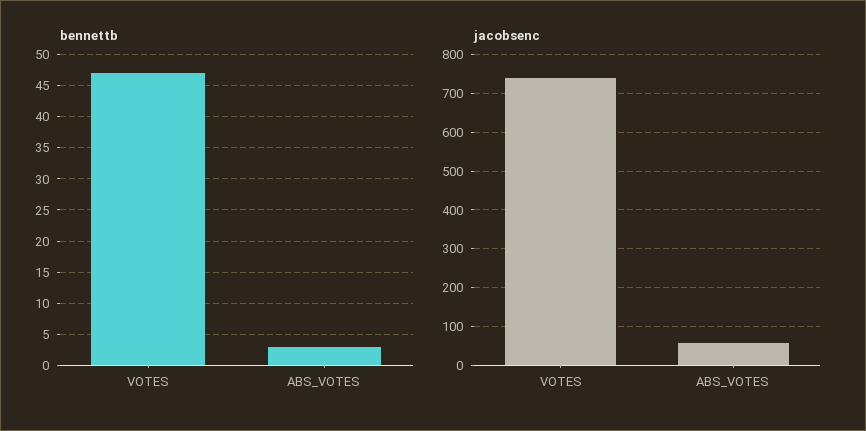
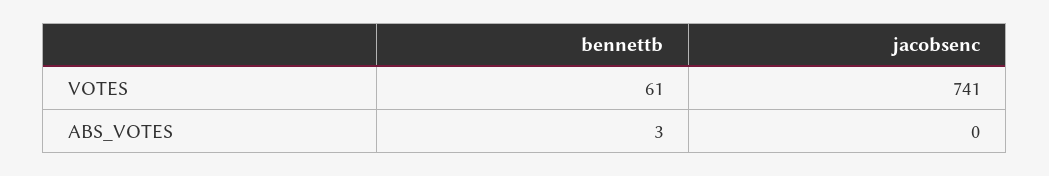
bennettb, VOTES: 47 -> 61
jacobsenc, ABS_VOTES: 60 -> 0

